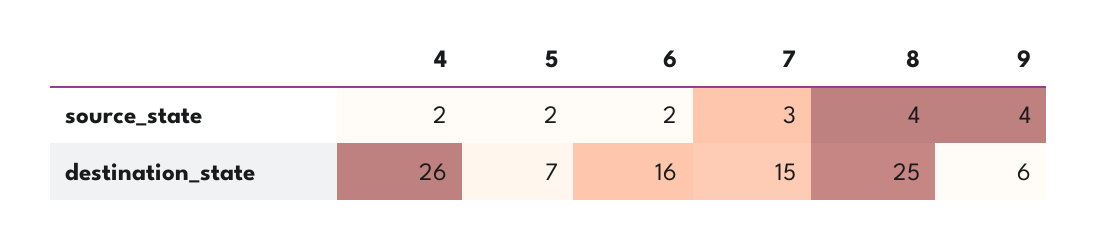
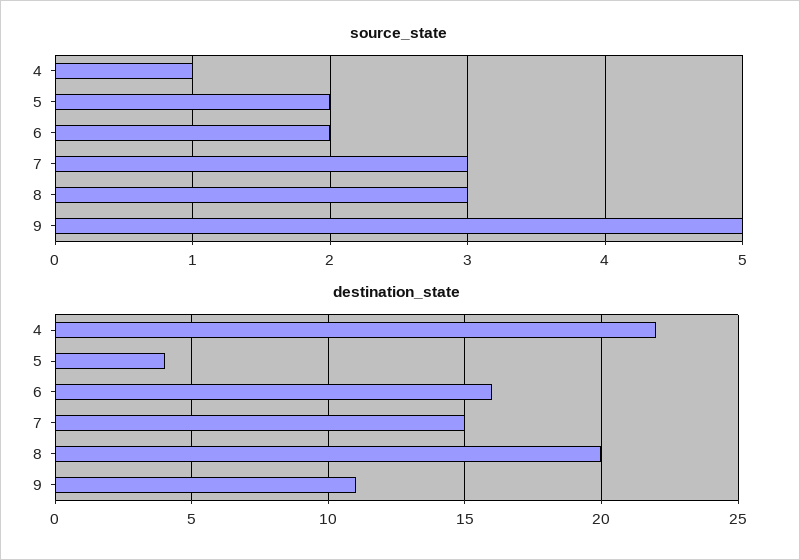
source_state, 4: 2 -> 1
source_state, 8: 4 -> 3
source_state, 9: 4 -> 5
destination_state, 4: 26 -> 22
destination_state, 5: 7 -> 4
destination_state, 8: 25 -> 20
destination_state, 9: 6 -> 11

